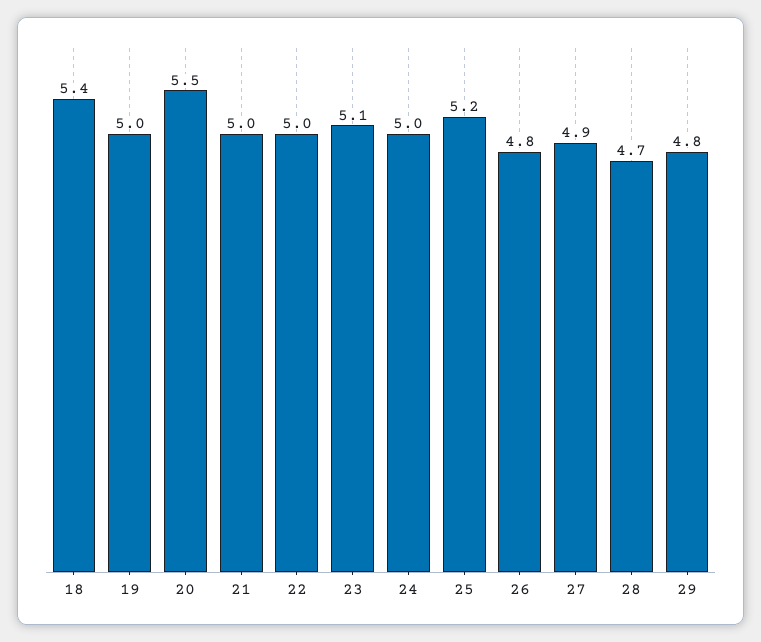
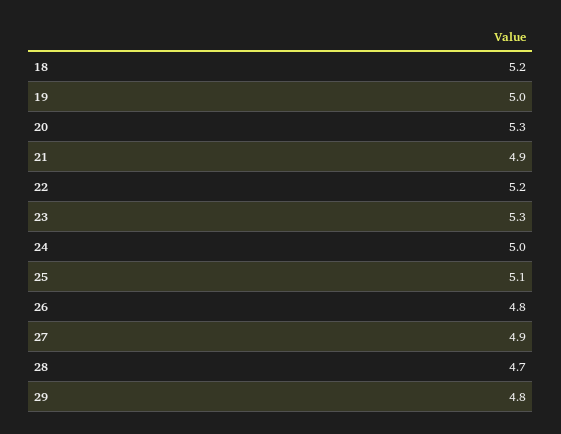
18: 5.4 -> 5.2
20: 5.5 -> 5.3
21: 5 -> 4.9
22: 5 -> 5.2
23: 5.1 -> 5.3
25: 5.2 -> 5.1

